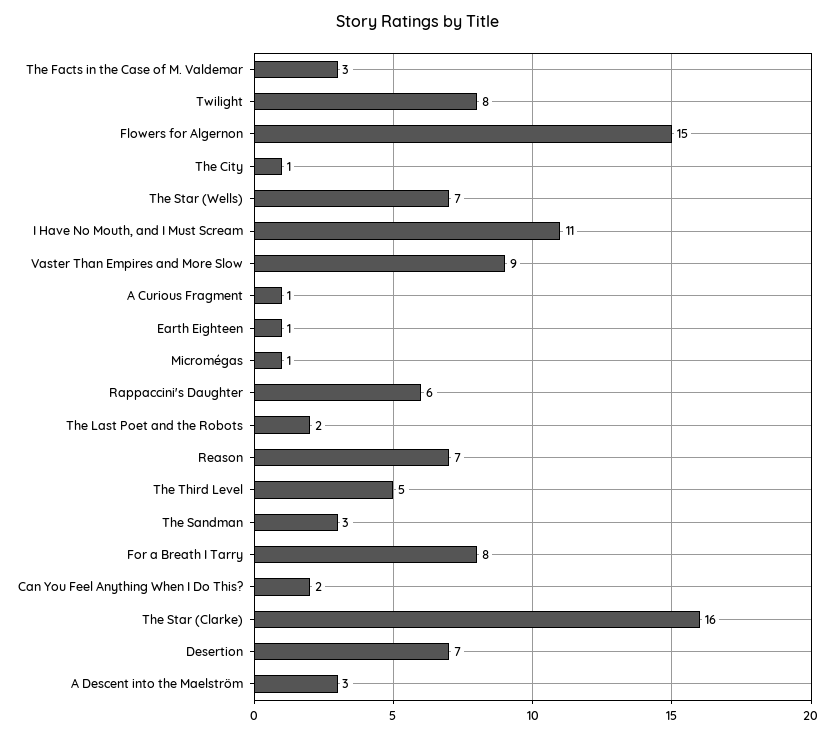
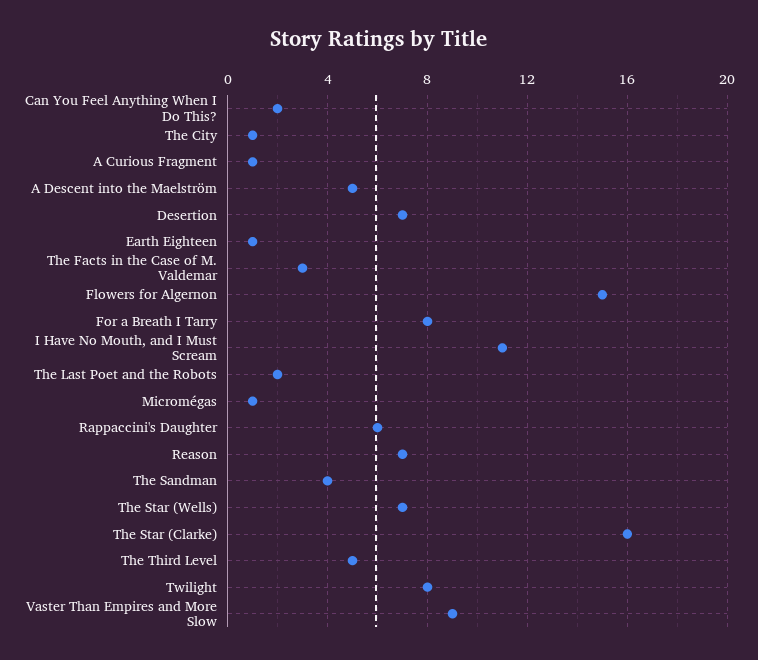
The Sandman: 3 -> 4
A Descent into the Maelström: 3 -> 5

